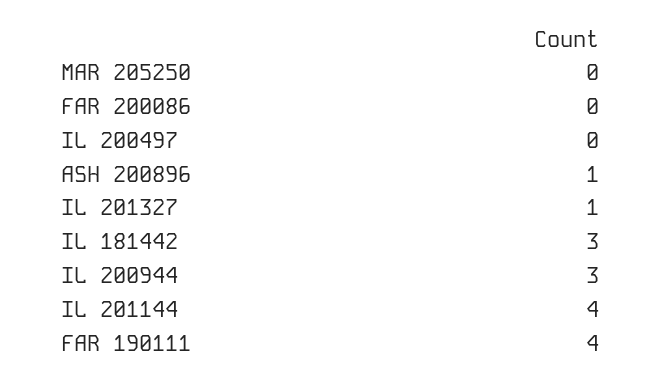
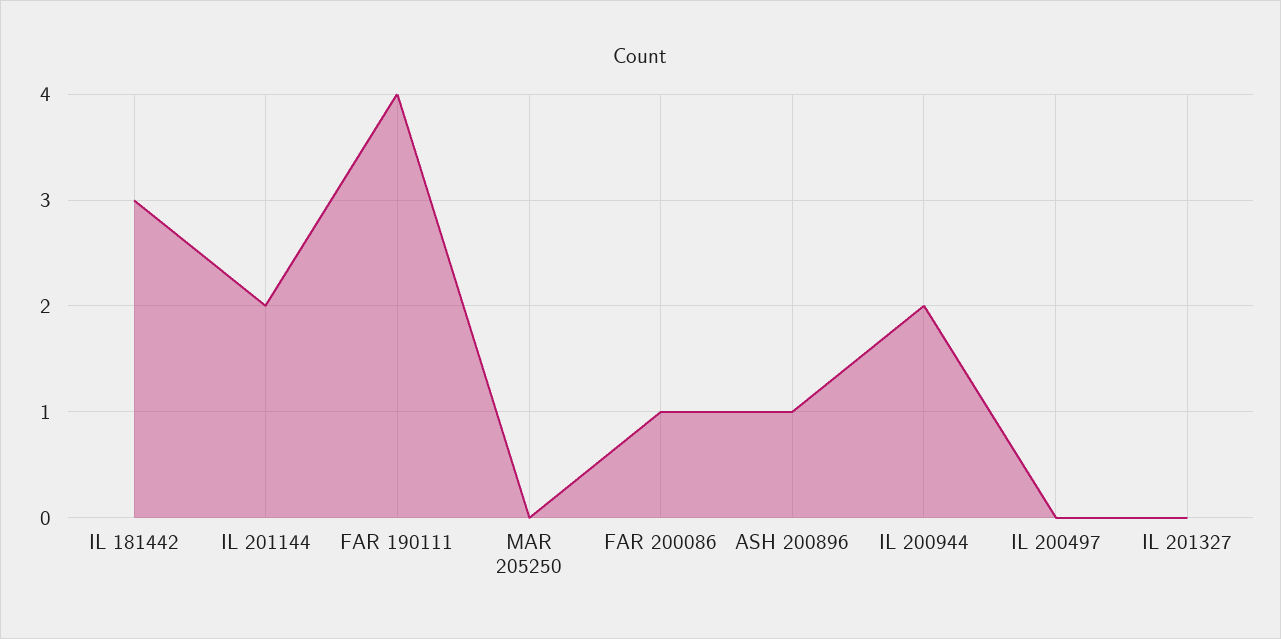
FAR 200086: 0 -> 1
IL 201327: 1 -> 0
IL 200944: 3 -> 2
IL 201144: 4 -> 2

